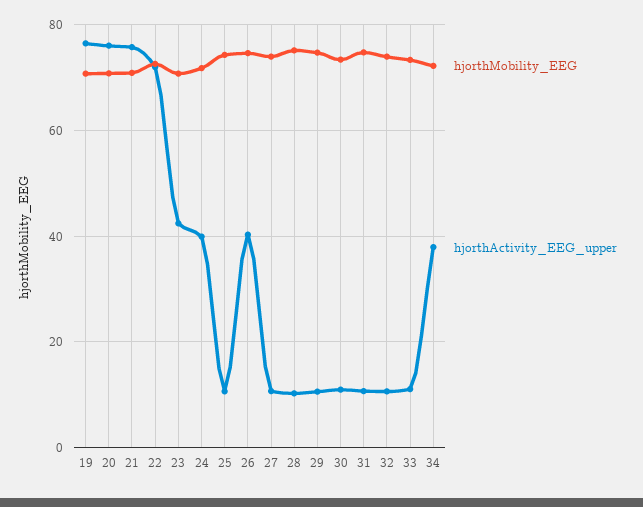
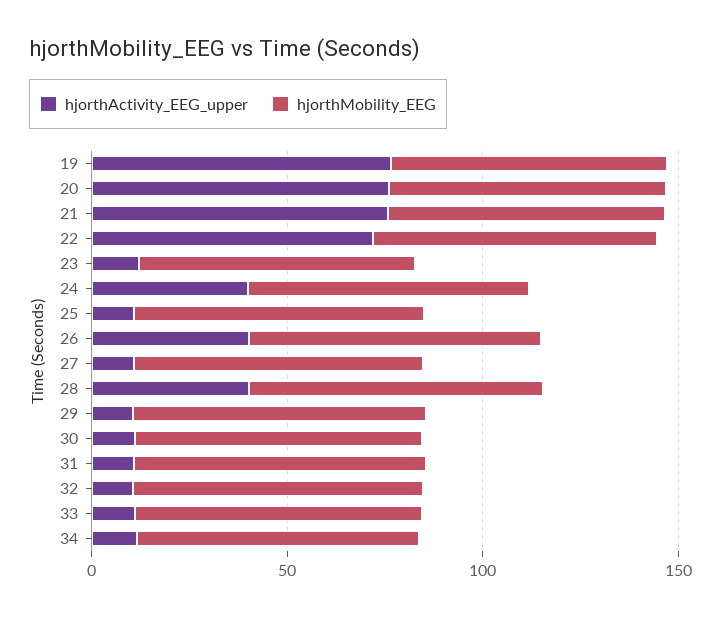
hjorthActivity_EEG_upper, 23: 42 -> 10
hjorthActivity_EEG_upper, 28: 10 -> 40
hjorthActivity_EEG_upper, 34: 38 -> 10

